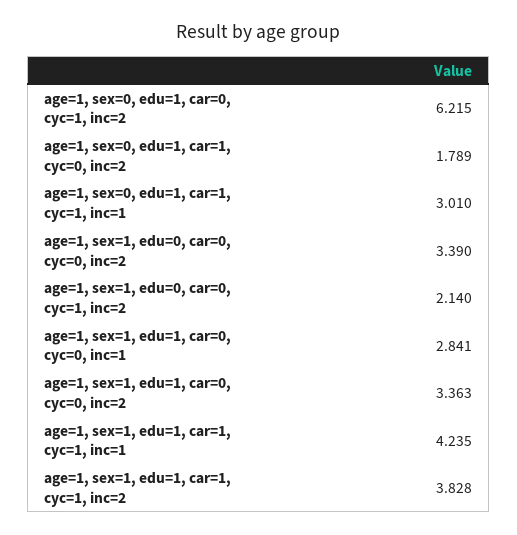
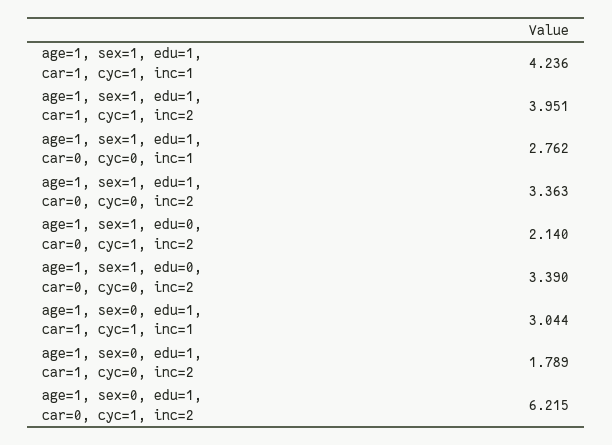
age=1, sex=0, edu=1, car=1, cyc=1, inc=1: 3.01 -> 3.044
age=1, sex=1, edu=1, car=0, cyc=0, inc=1: 2.841 -> 2.762
age=1, sex=1, edu=1, car=1, cyc=1, inc=1: 4.235 -> 4.236
age=1, sex=1, edu=1, car=1, cyc=1, inc=2: 3.828 -> 3.951

